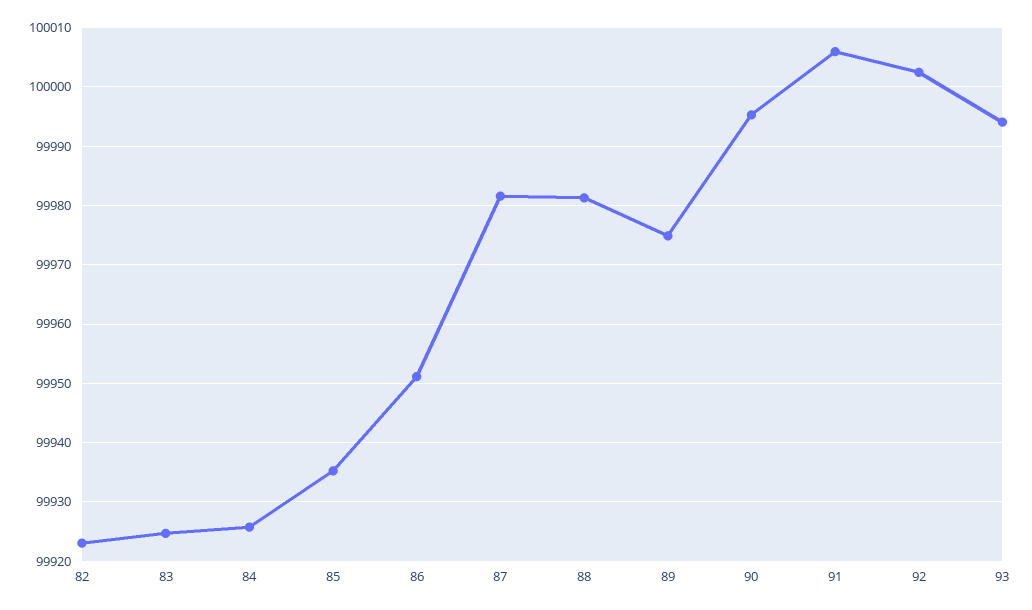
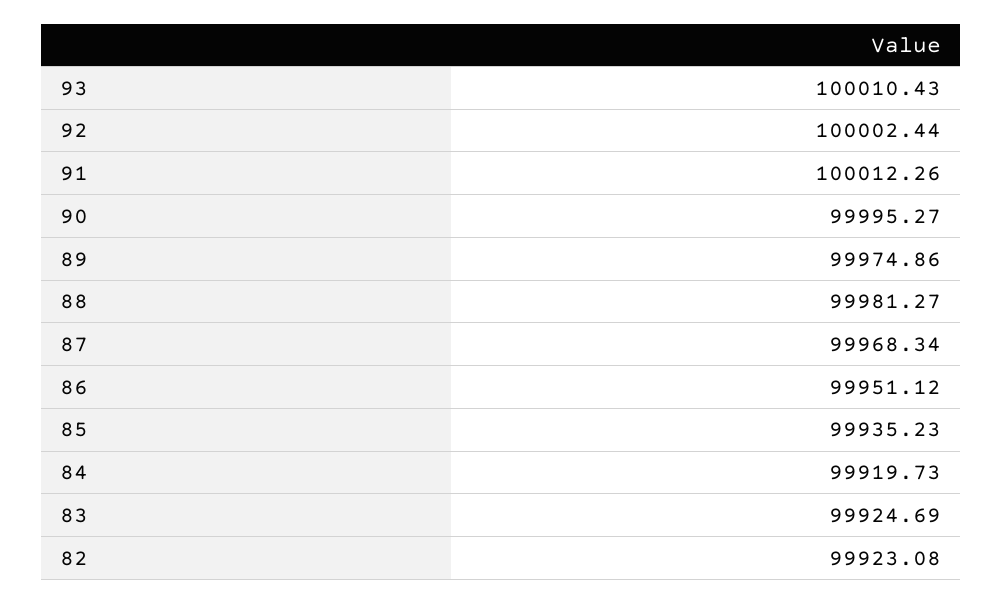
84: 99926 -> 99919.73
87: 99982 -> 99968.34
91: 100006 -> 100012.26
93: 99994 -> 100010.43

